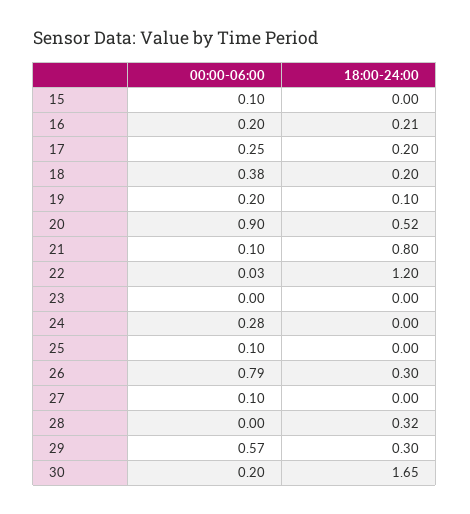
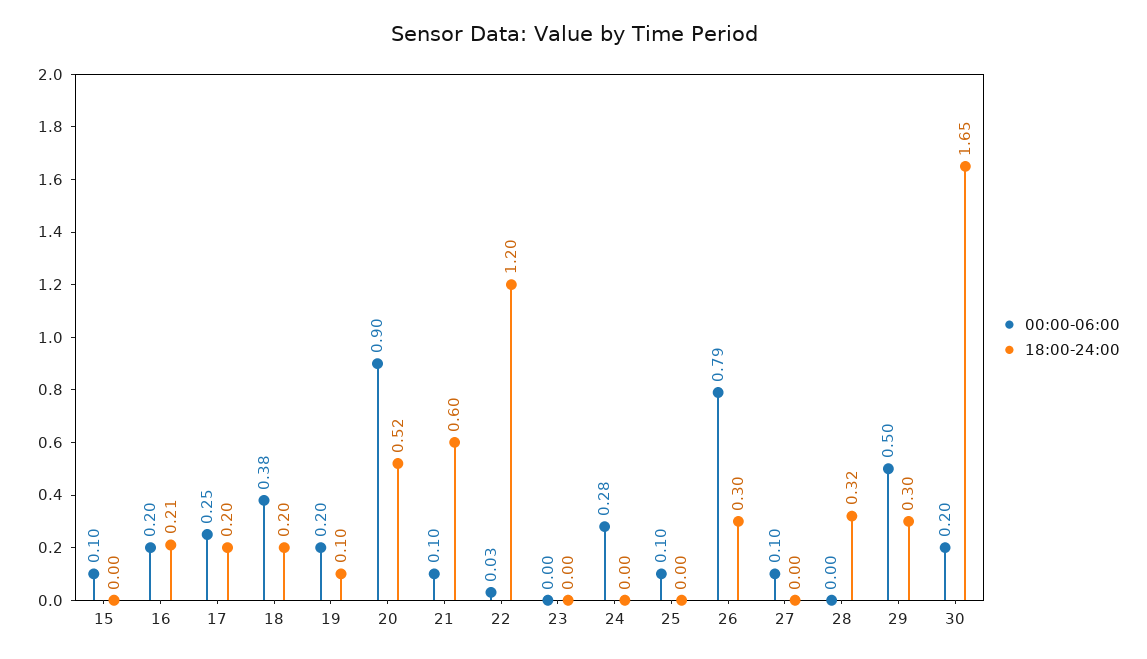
18:00-24:00, 21: 0.8 -> 0.6
00:00-06:00, 29: 0.57 -> 0.5

